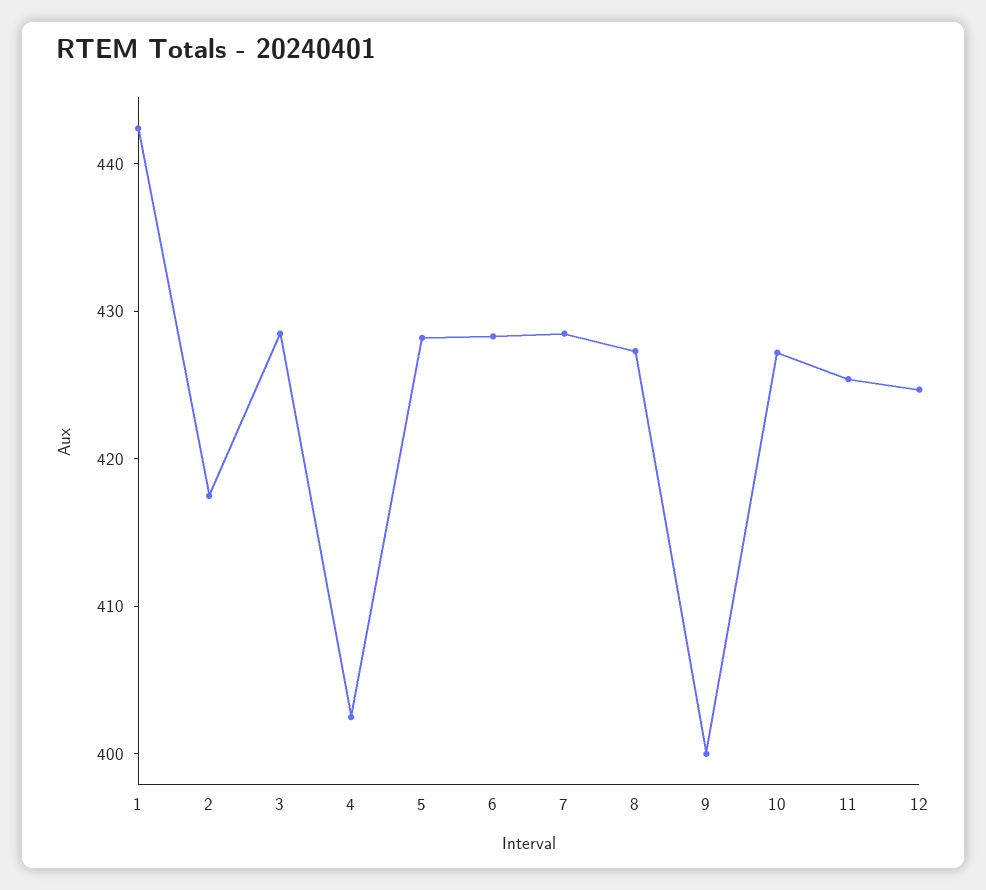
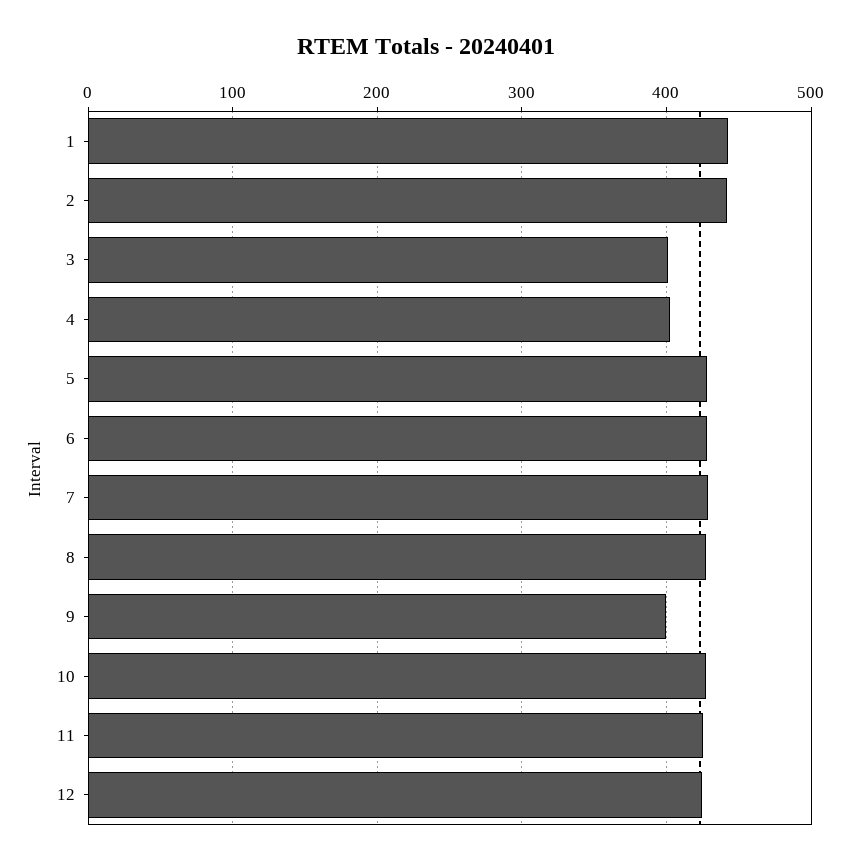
2: 418 -> 440
3: 428 -> 400

